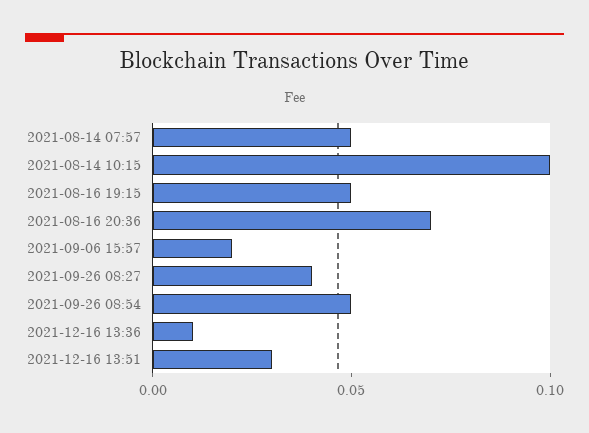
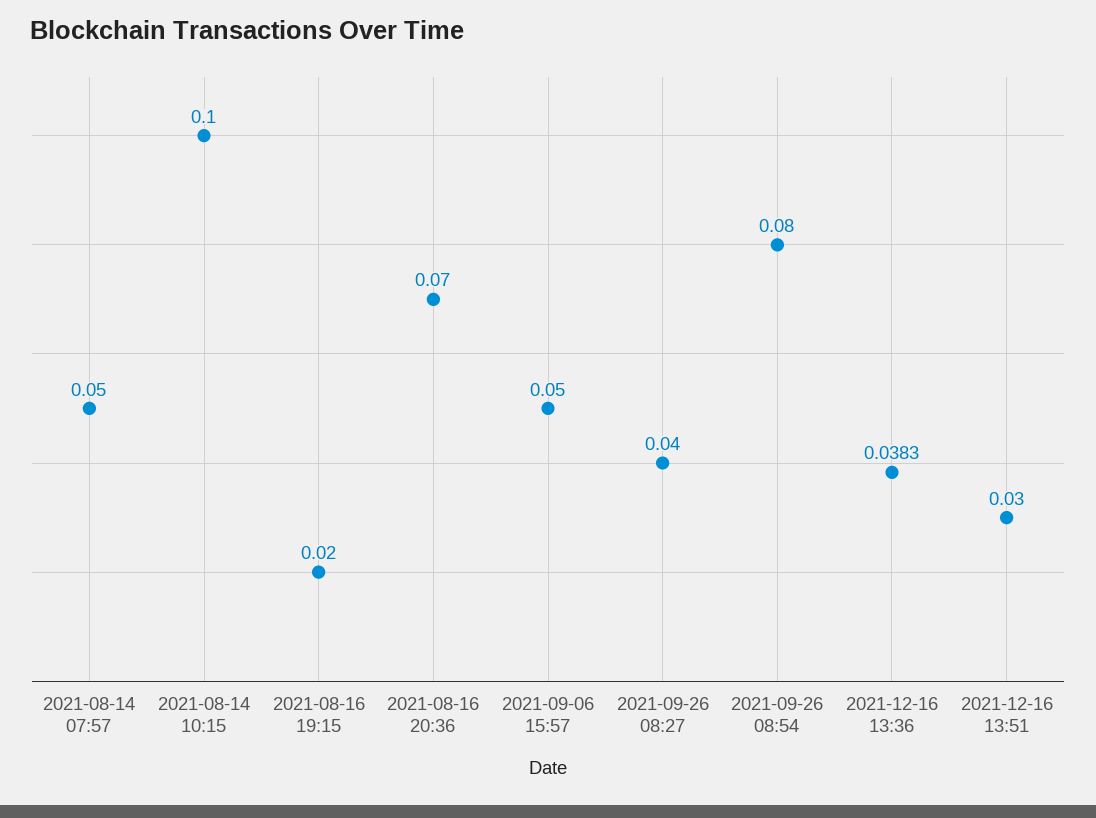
2021-08-16 19:15: 0.05 -> 0.02
2021-09-06 15:57: 0.02 -> 0.05
2021-09-26 08:54: 0.05 -> 0.08
2021-12-16 13:36: 0.01 -> 0.0383

